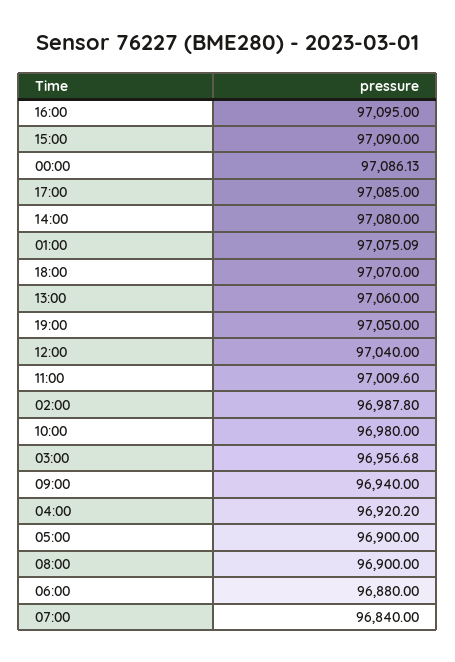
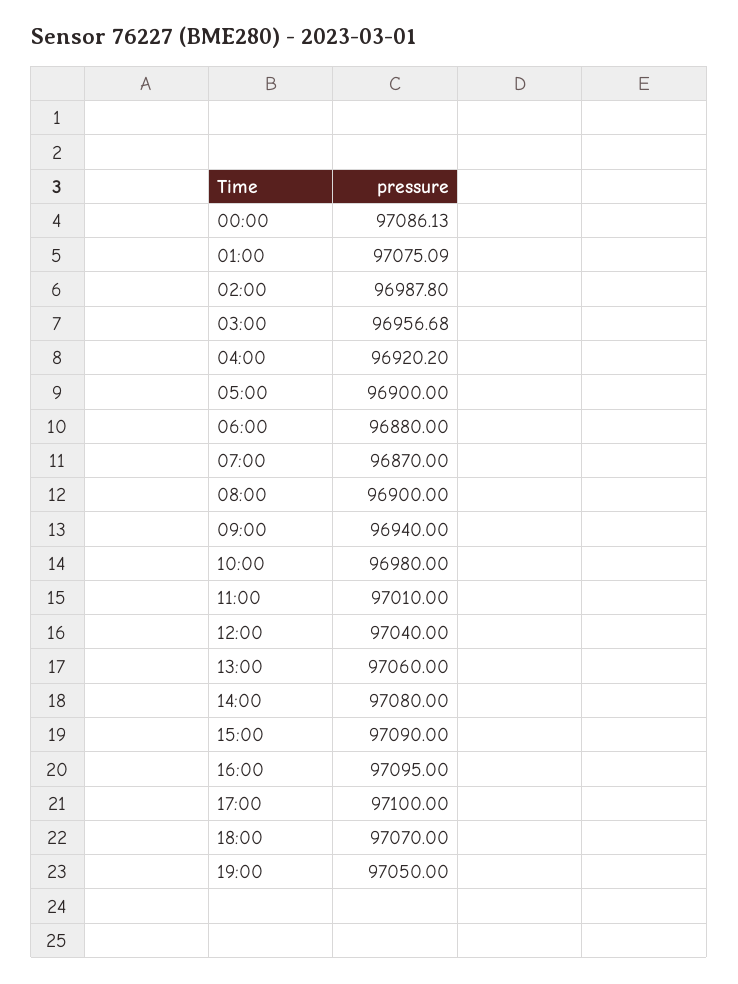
17:00: 97085 -> 97100
11:00: 97009.6 -> 97010
07:00: 96840 -> 96870

